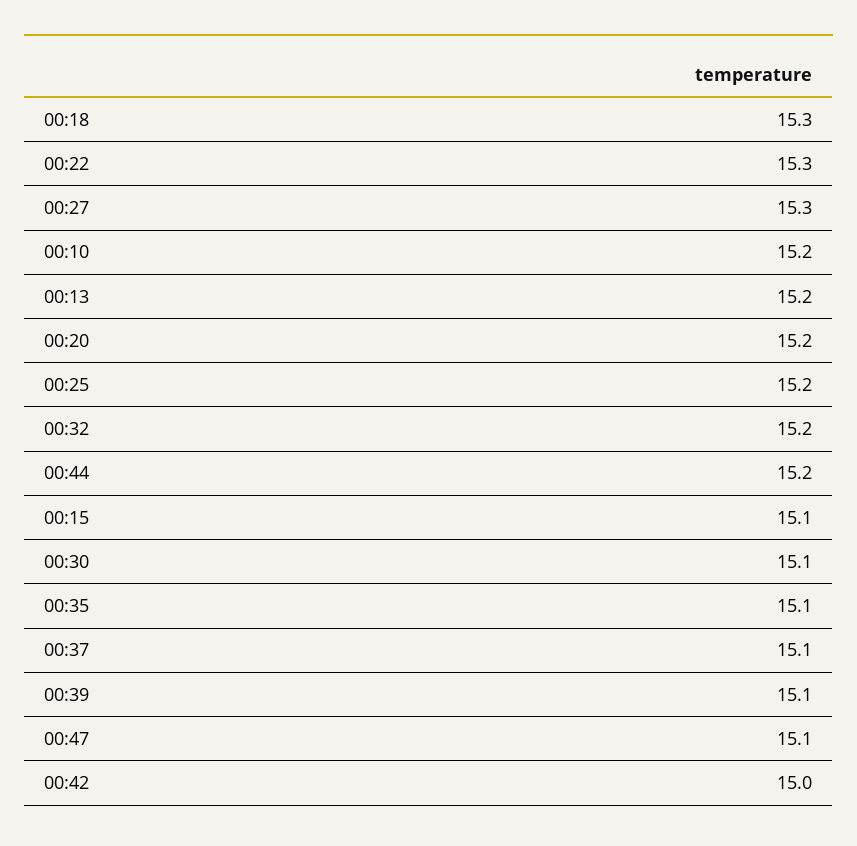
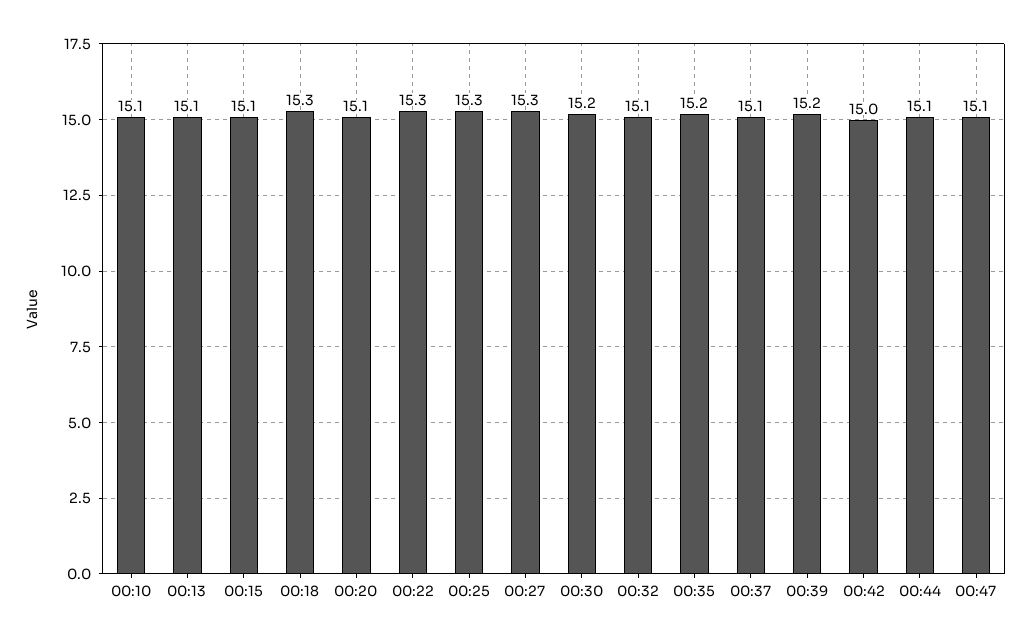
00:10: 15.2 -> 15.1
00:13: 15.2 -> 15.1
00:20: 15.2 -> 15.1
00:25: 15.2 -> 15.3
00:32: 15.2 -> 15.1
00:44: 15.2 -> 15.1
00:30: 15.1 -> 15.2
00:35: 15.1 -> 15.2
00:39: 15.1 -> 15.2

